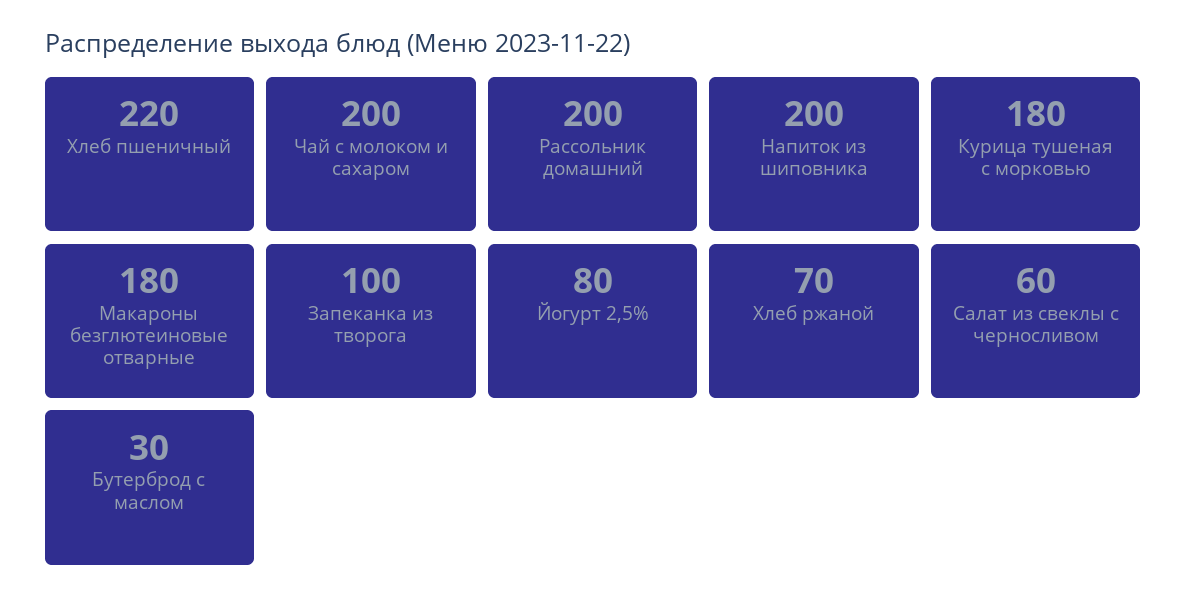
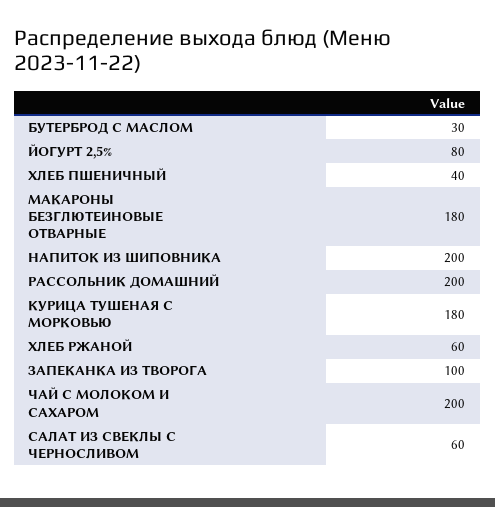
Хлеб пшеничный: 220 -> 40
Хлеб ржаной: 70 -> 60

